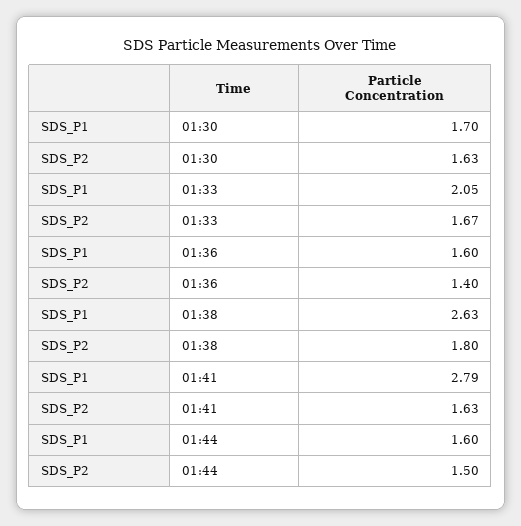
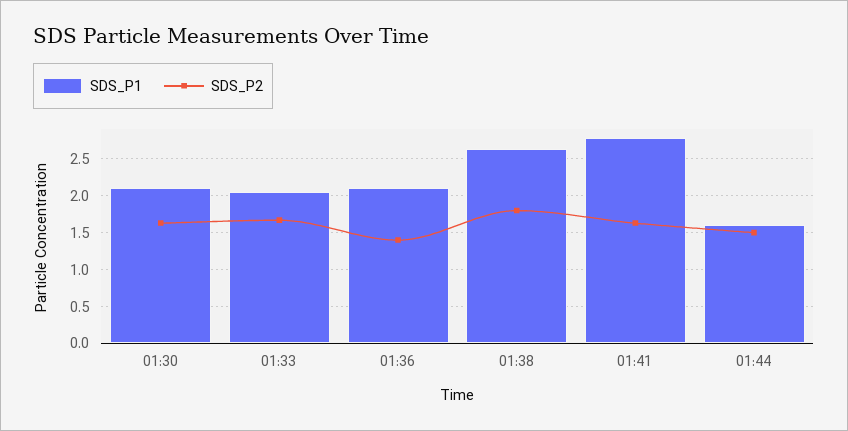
SDS_P1, 01:30: 1.7 -> 2.1
SDS_P1, 01:36: 1.6 -> 2.1

